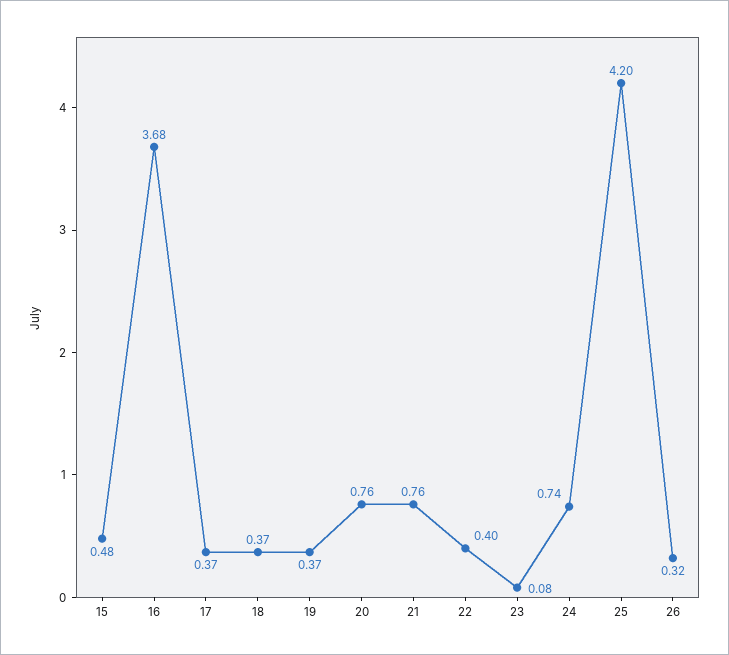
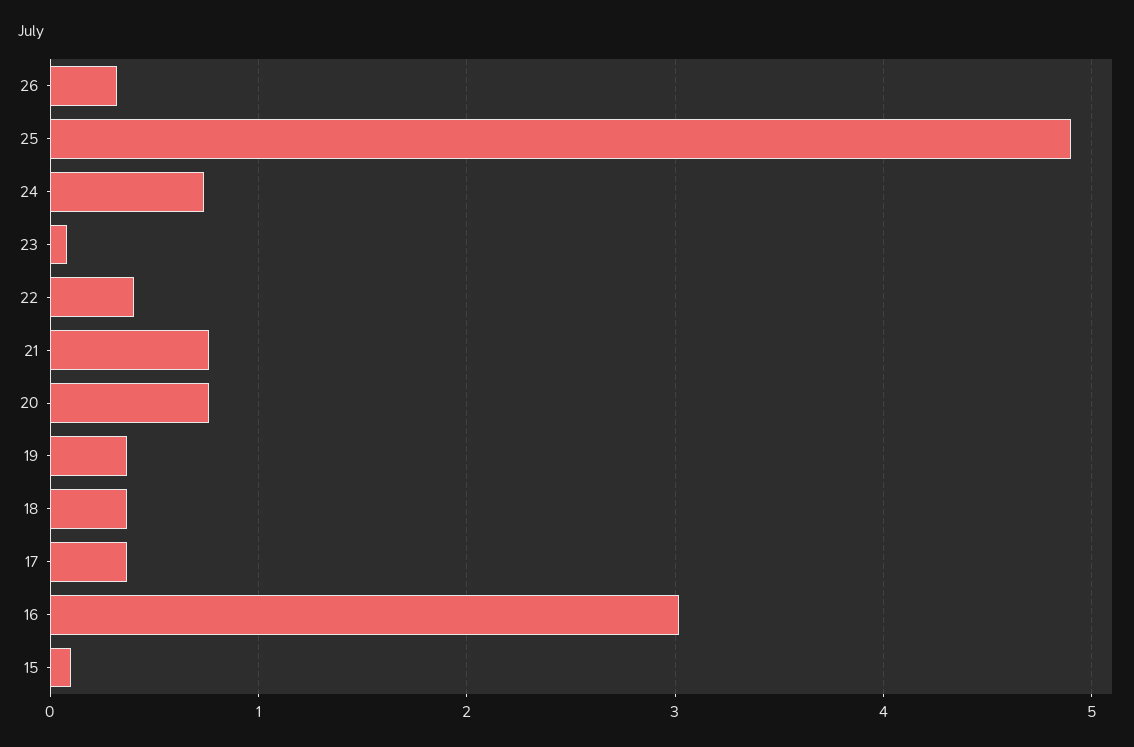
15: 0.48 -> 0.1
16: 3.68 -> 3
25: 4.2 -> 4.9

